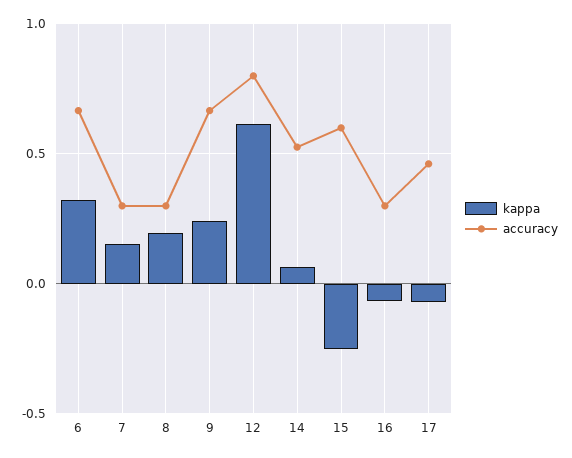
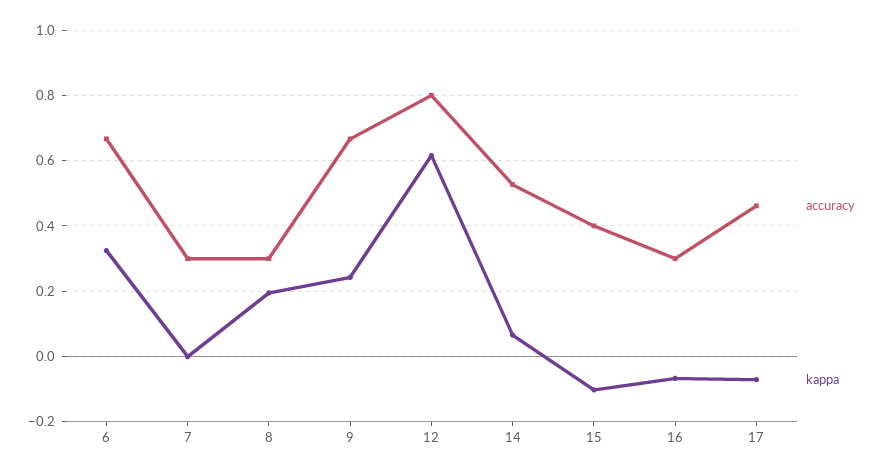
kappa, 7: 0.15 -> 0
kappa, 15: -0.25 -> -0.1
accuracy, 15: 0.6 -> 0.4

